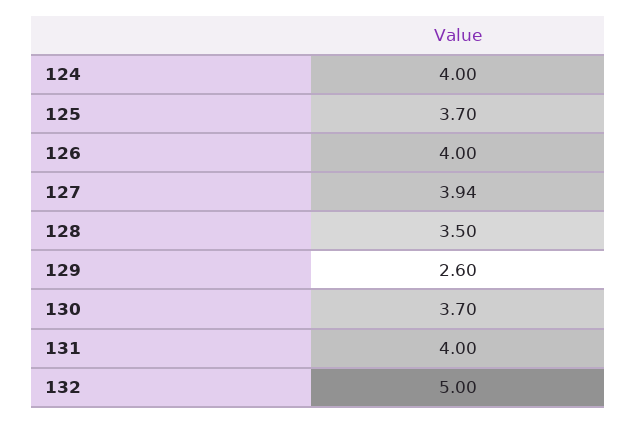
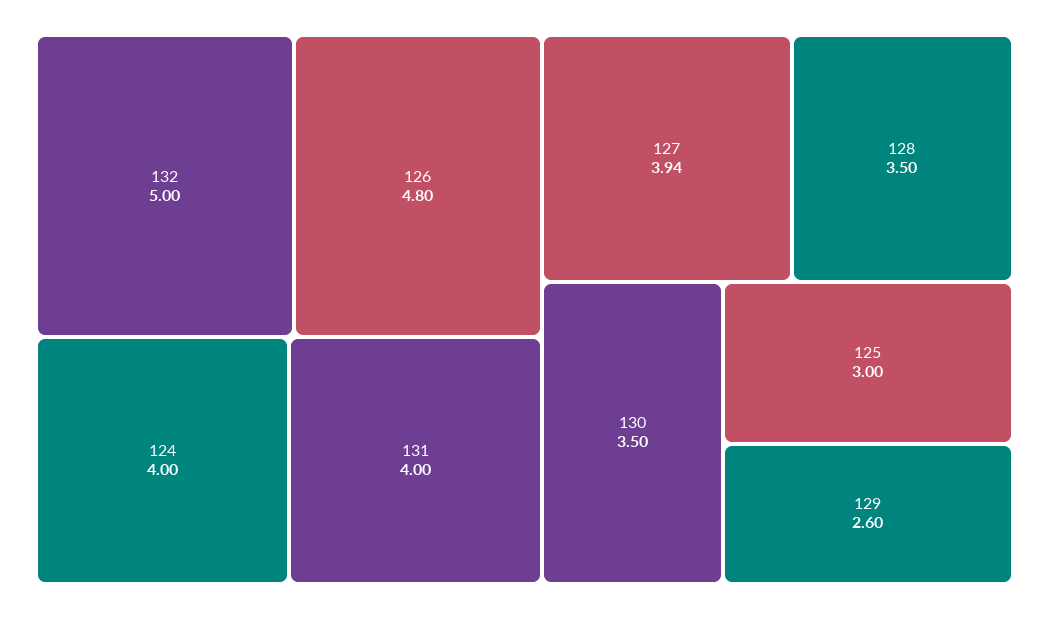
125: 3.7 -> 3
126: 4 -> 4.8
130: 3.7 -> 3.5

